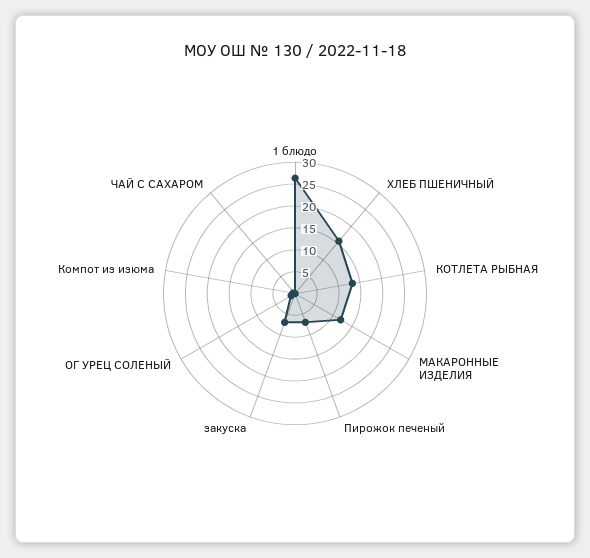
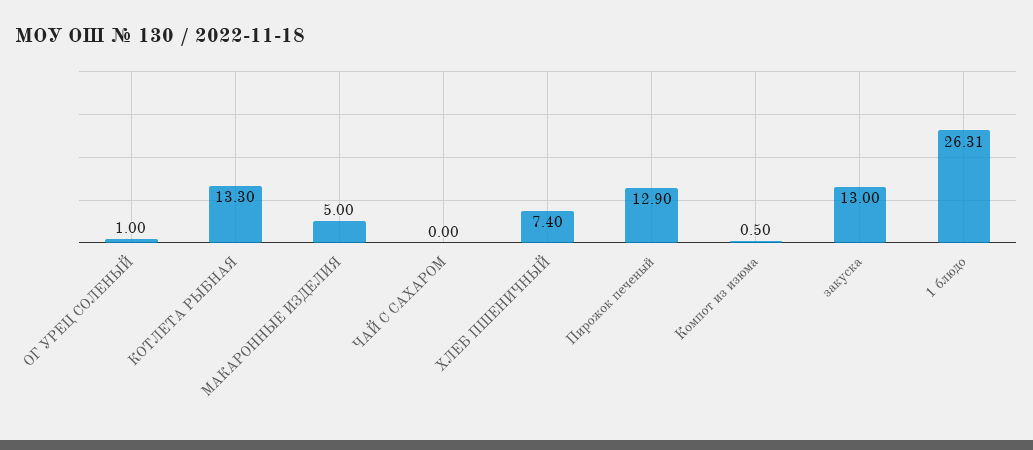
ХЛЕБ ПШЕНИЧНЫЙ: 15 -> 7.4
МАКАРОННЫЕ ИЗДЕЛИЯ: 12.5 -> 5
Пирожок печеный: 7.5 -> 12.9
закуска: 7.5 -> 13

